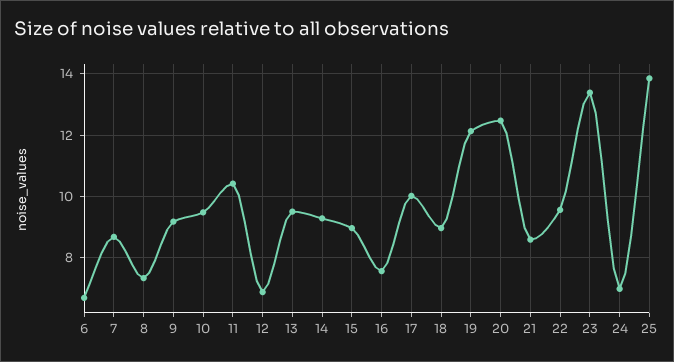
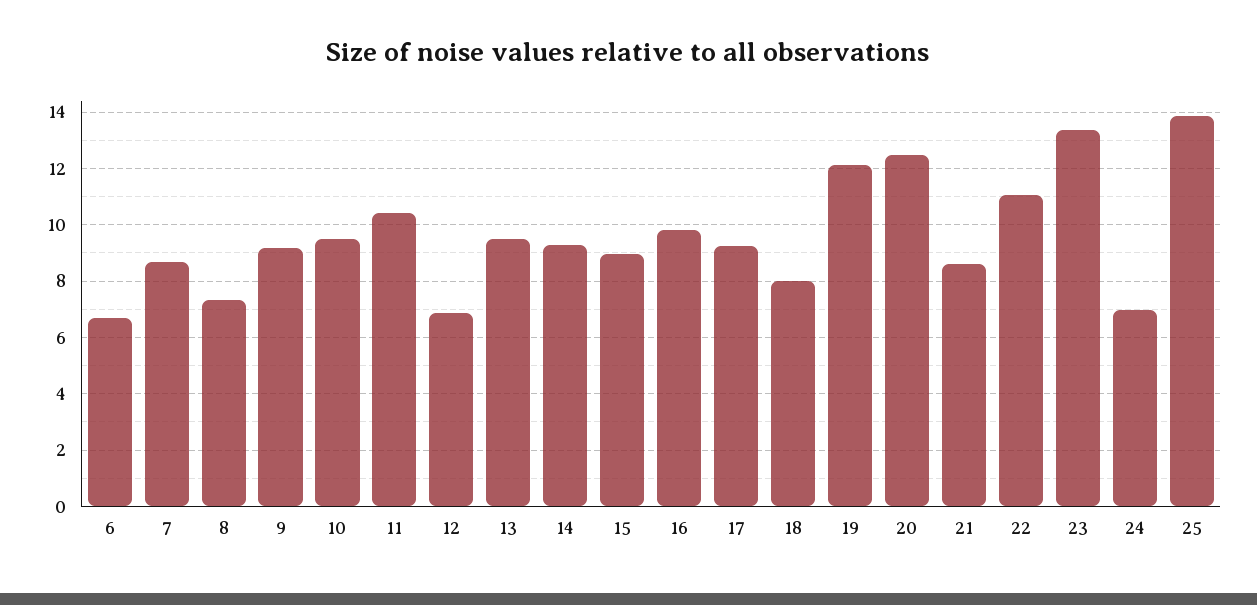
16: 7.6 -> 9.75
17: 10 -> 9.25
18: 9 -> 8
22: 9.6 -> 11

